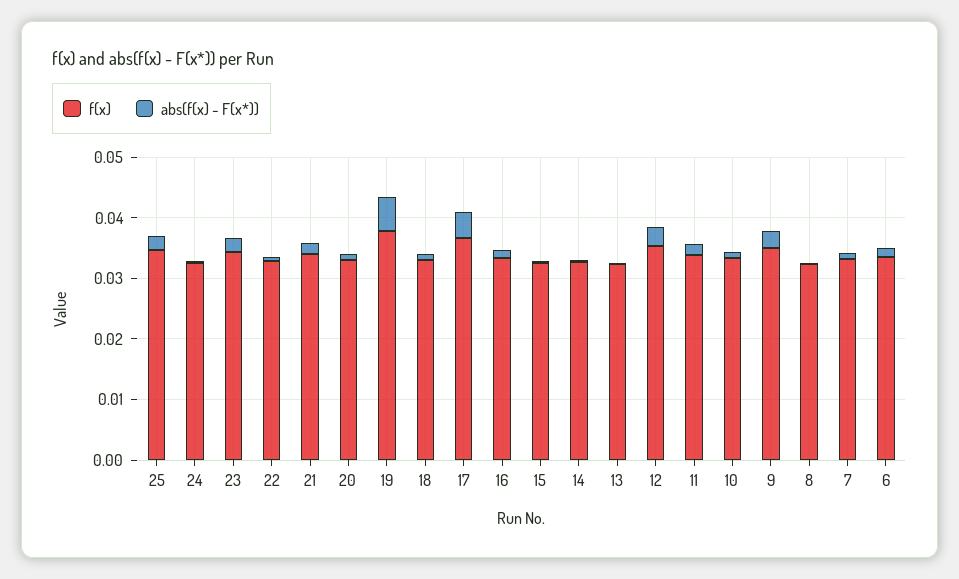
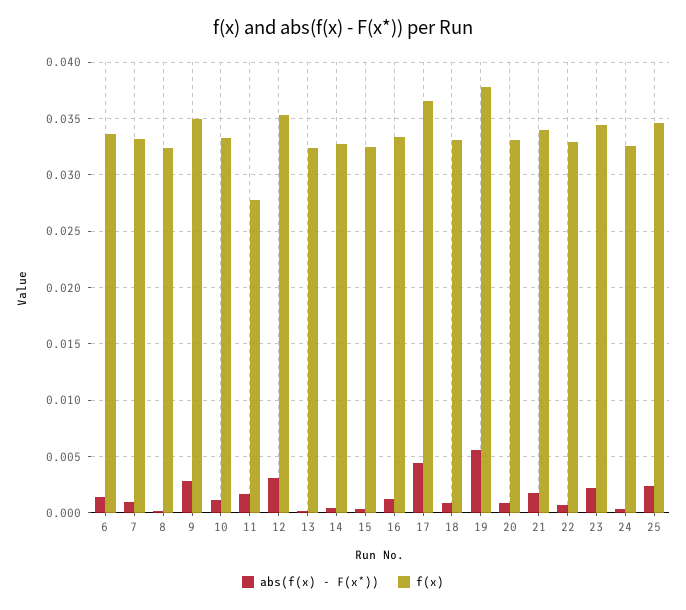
f(x), 11: 0.034 -> 0.028

